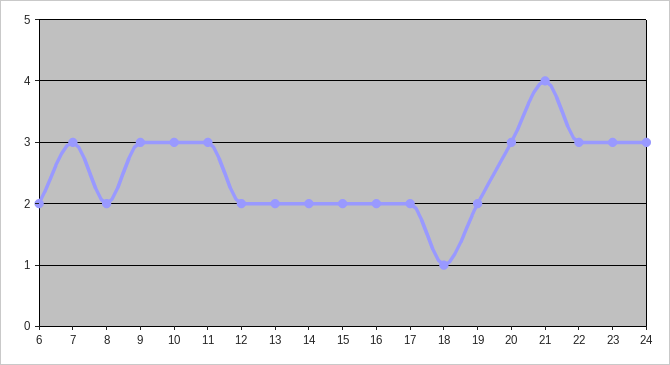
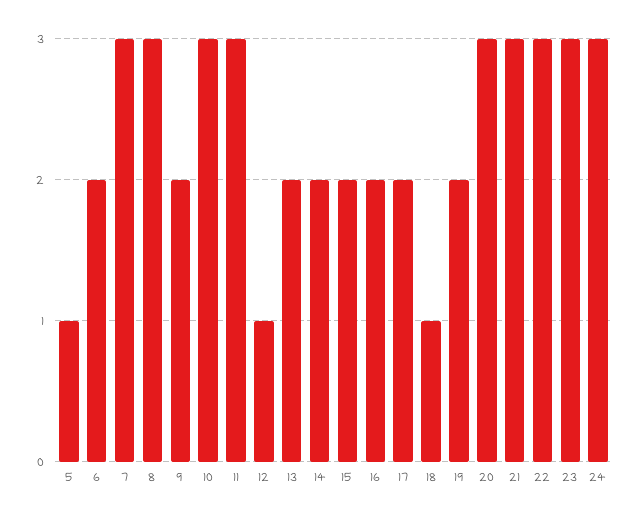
8: 2 -> 3
9: 3 -> 2
12: 2 -> 1
21: 4 -> 3
5: none -> 1

